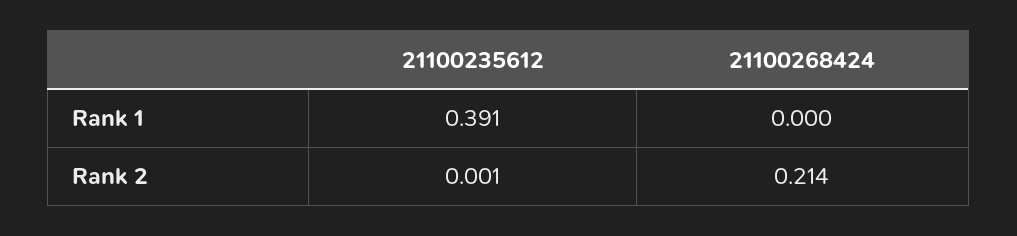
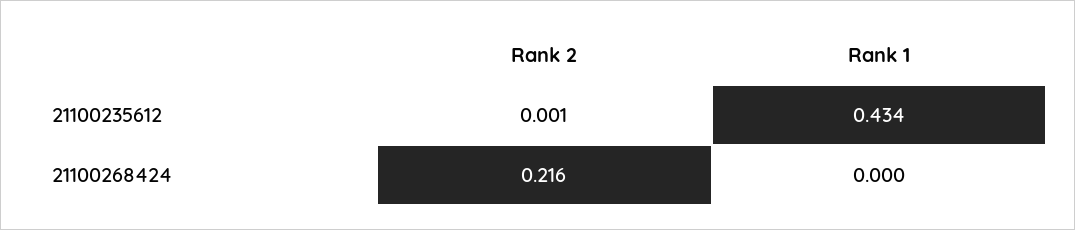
21100235612, Rank 1: 0.391 -> 0.434
21100268424, Rank 2: 0.214 -> 0.216

